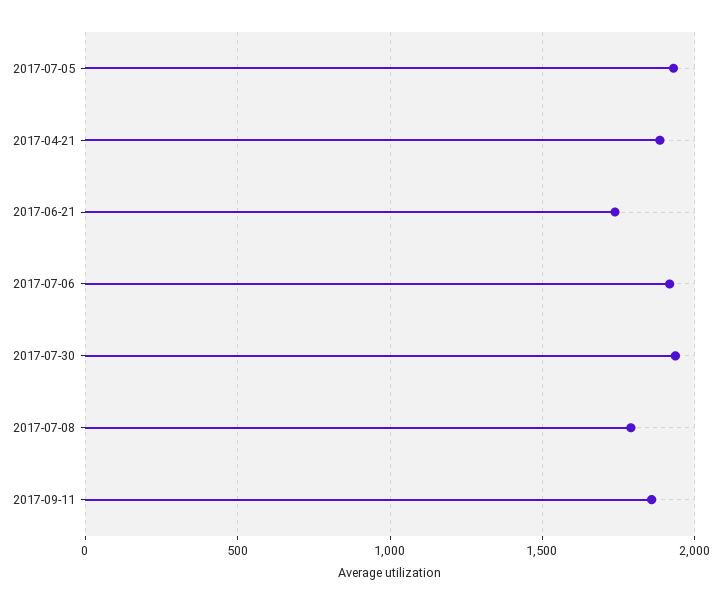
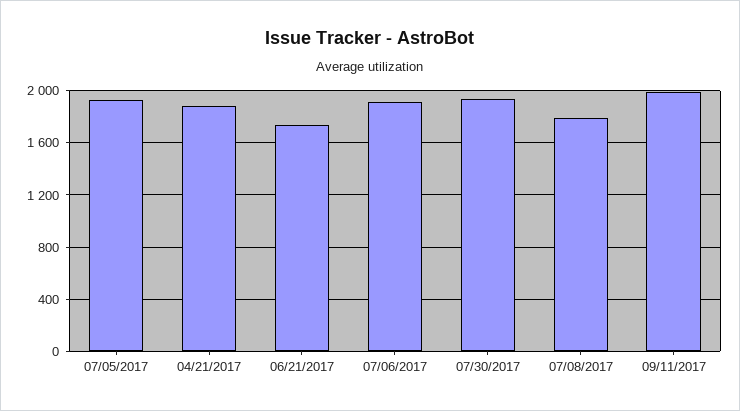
2017-09-11: 1850 -> 2000

